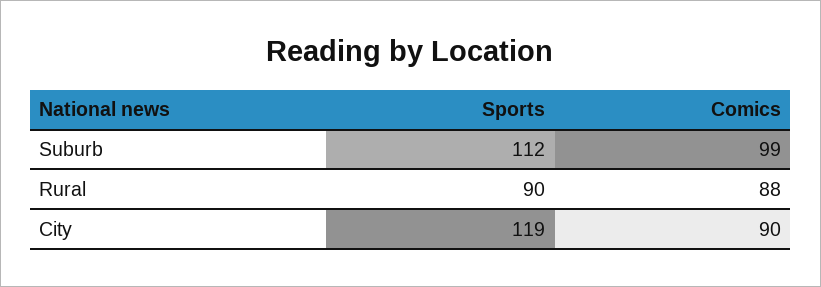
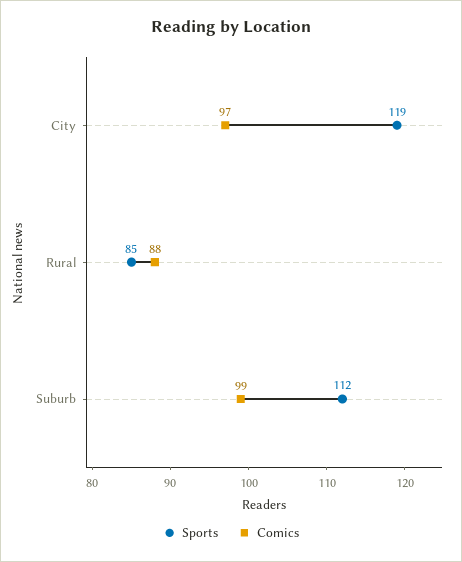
Sports, Rural: 90 -> 85
Comics, City: 90 -> 97

